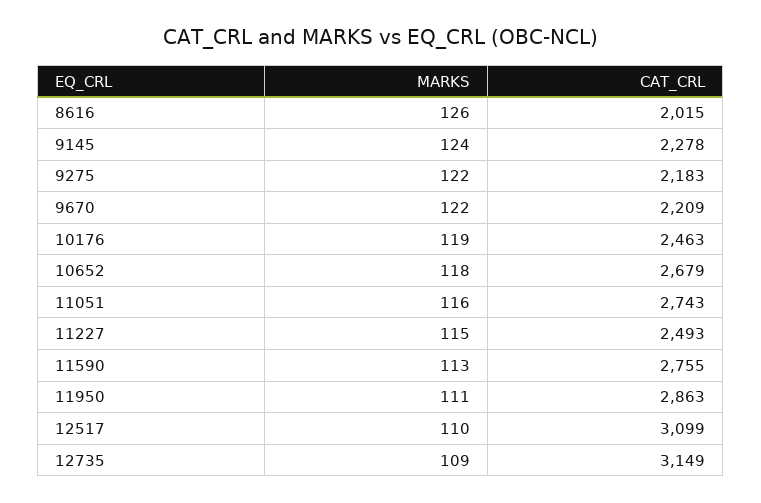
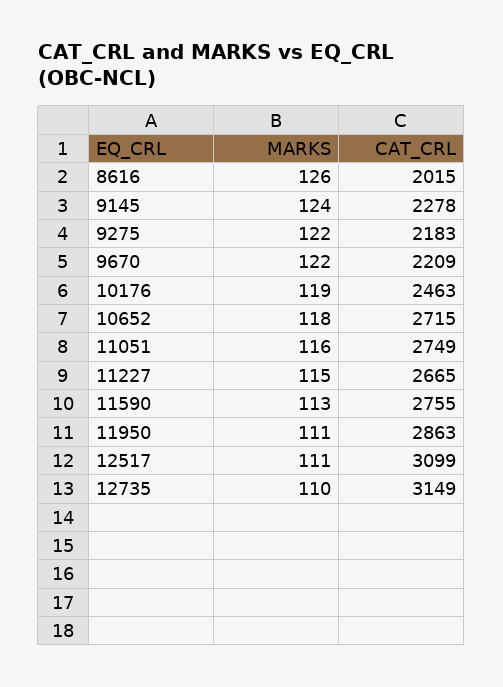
CAT_CRL, 10652: 2679 -> 2715
CAT_CRL, 11051: 2743 -> 2749
CAT_CRL, 11227: 2493 -> 2665
MARKS, 12517: 110 -> 111
MARKS, 12735: 109 -> 110

